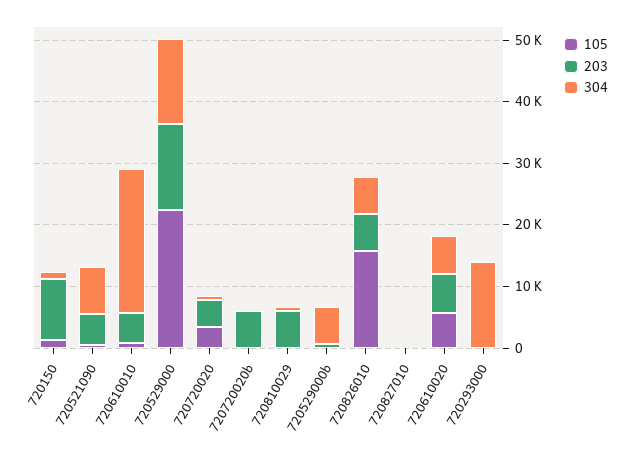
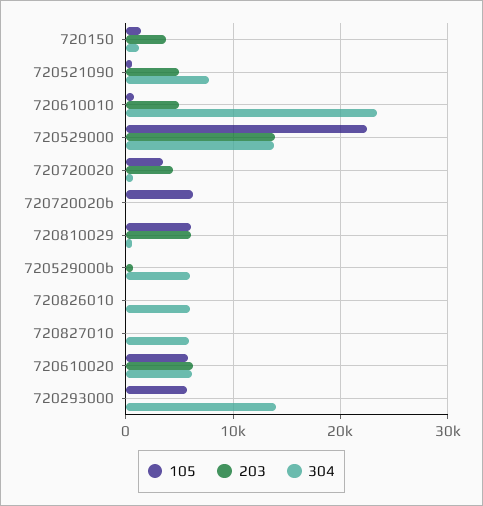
203, 720150: 10000 -> 4000
105, 720720020b: 0 -> 6000
203, 720720020b: 6000 -> 0
105, 720810029: 0 -> 6000
105, 720826010: 16000 -> 0
203, 720826010: 6000 -> 0
304, 720827010: 0 -> 6000
105, 720293000: 0 -> 6000

